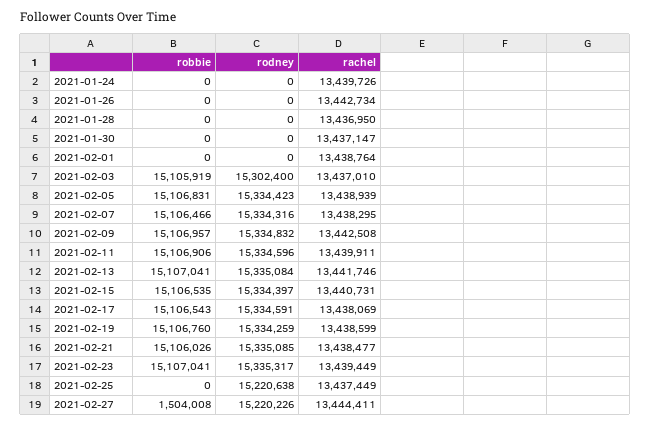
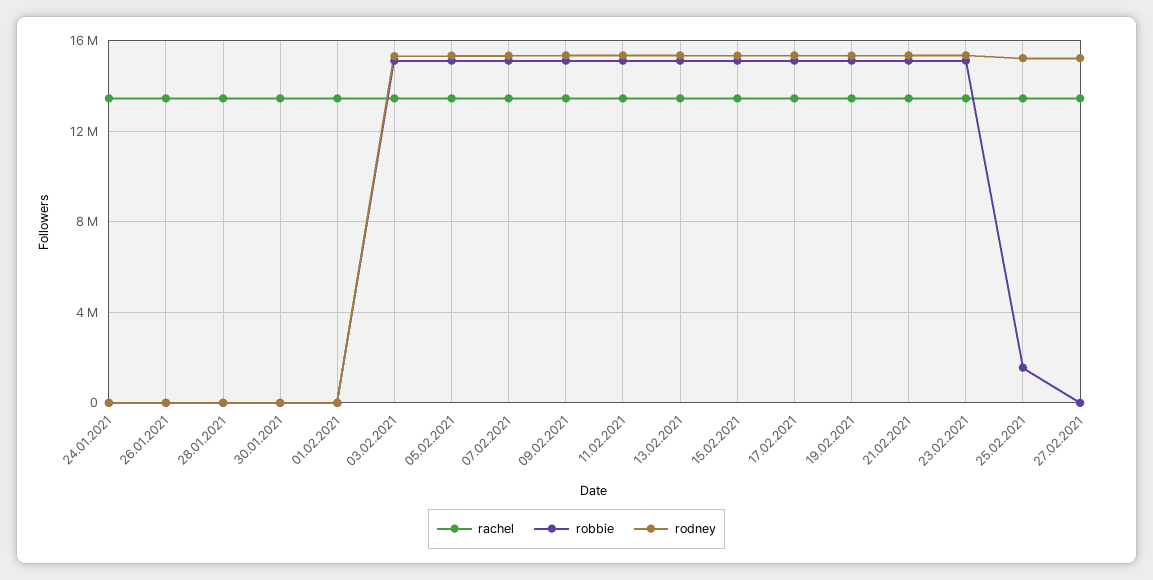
robbie, 2021-02-25: 0 -> 1500000
robbie, 2021-02-27: 1504008 -> 0

